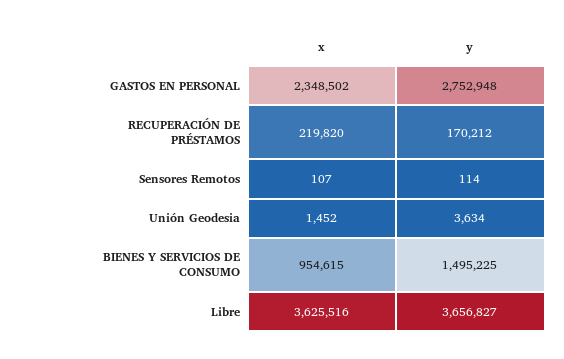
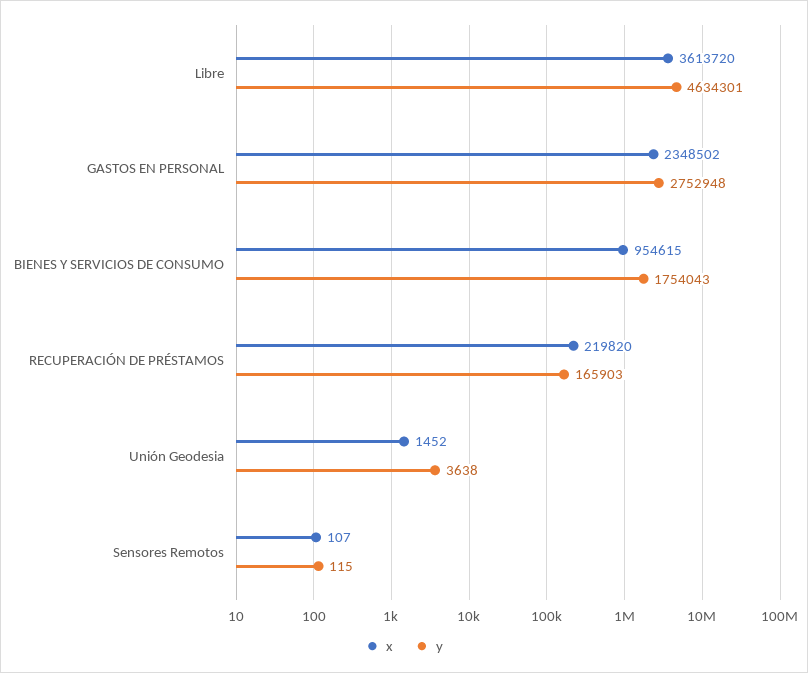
y, RECUPERACIÓN DE PRÉSTAMOS: 170212 -> 165903
y, Sensores Remotos: 114 -> 115
y, Unión Geodesia: 3634 -> 3638
y, BIENES Y SERVICIOS DE CONSUMO: 1495225 -> 1754043
x, Libre: 3625516 -> 3613720
y, Libre: 3656827 -> 4634301

